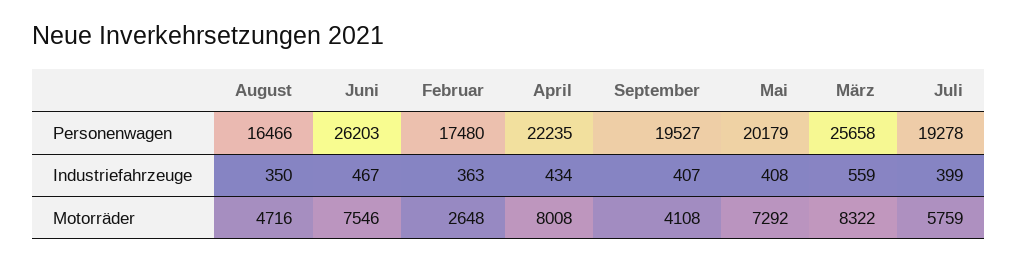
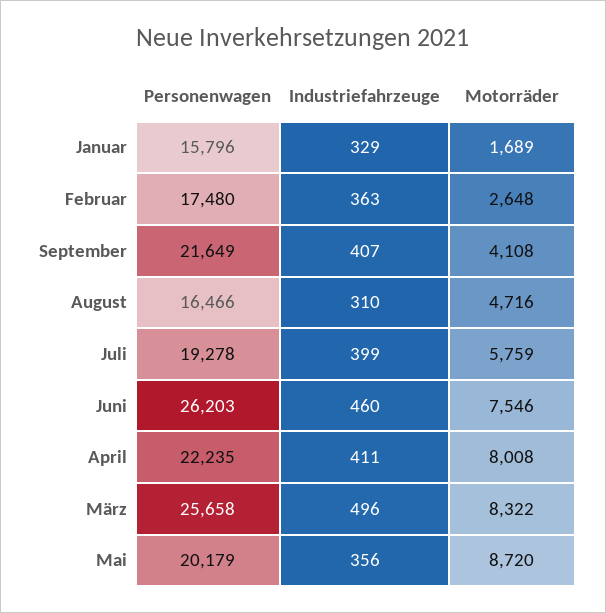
September, Personenwagen: 19527 -> 21649
August, Industriefahrzeuge: 350 -> 310
Juni, Industriefahrzeuge: 467 -> 460
April, Industriefahrzeuge: 434 -> 411
Mai, Industriefahrzeuge: 408 -> 356
März, Industriefahrzeuge: 559 -> 496
Mai, Motorräder: 7292 -> 8720
Januar, Personenwagen: none -> 15796
Januar, Industriefahrzeuge: none -> 329
Januar, Motorräder: none -> 1689

